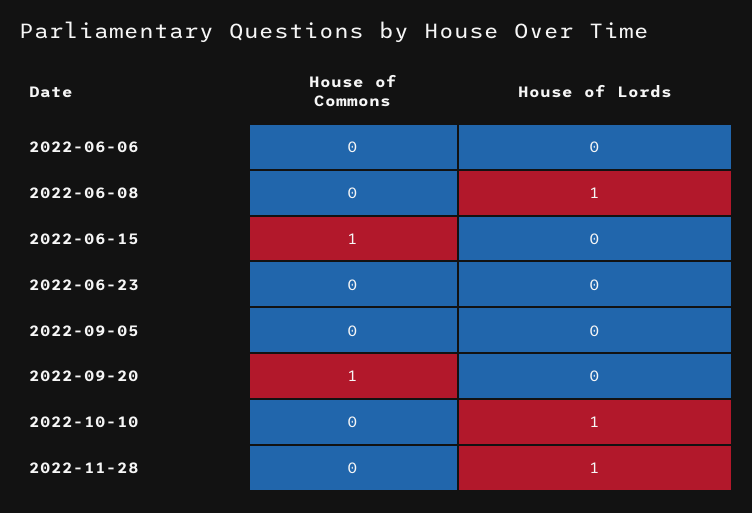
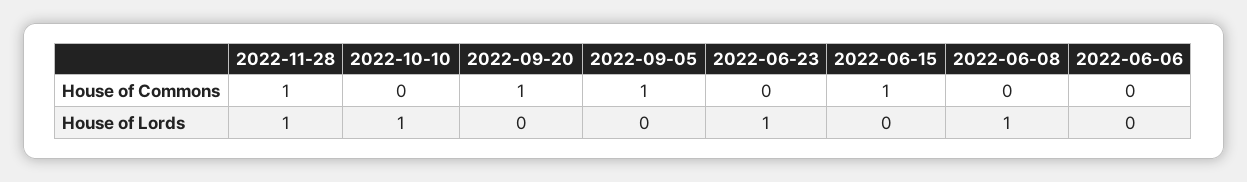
House of Lords, 2022-06-23: 0 -> 1
House of Commons, 2022-09-05: 0 -> 1
House of Commons, 2022-11-28: 0 -> 1

